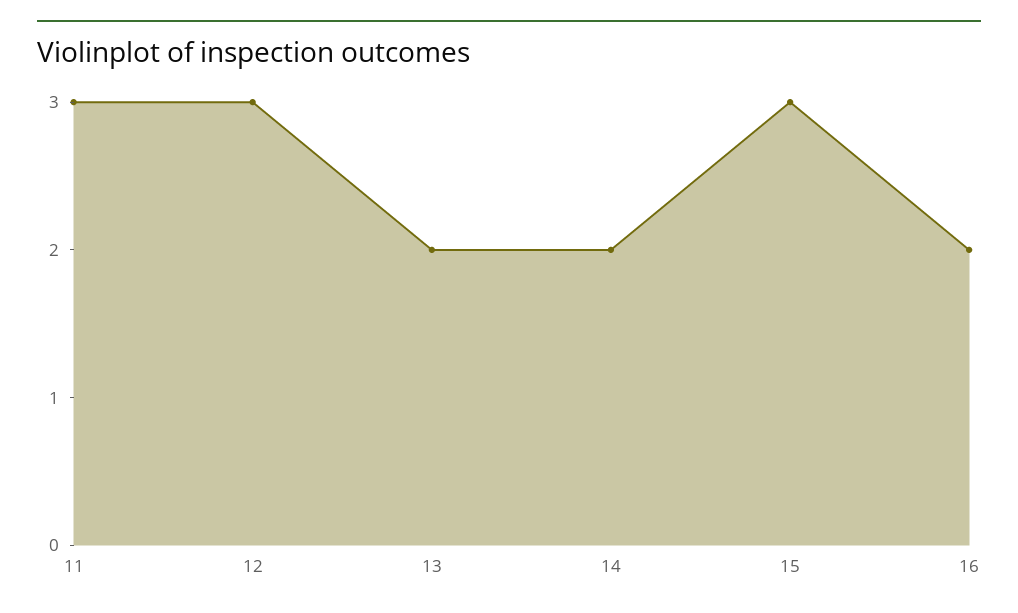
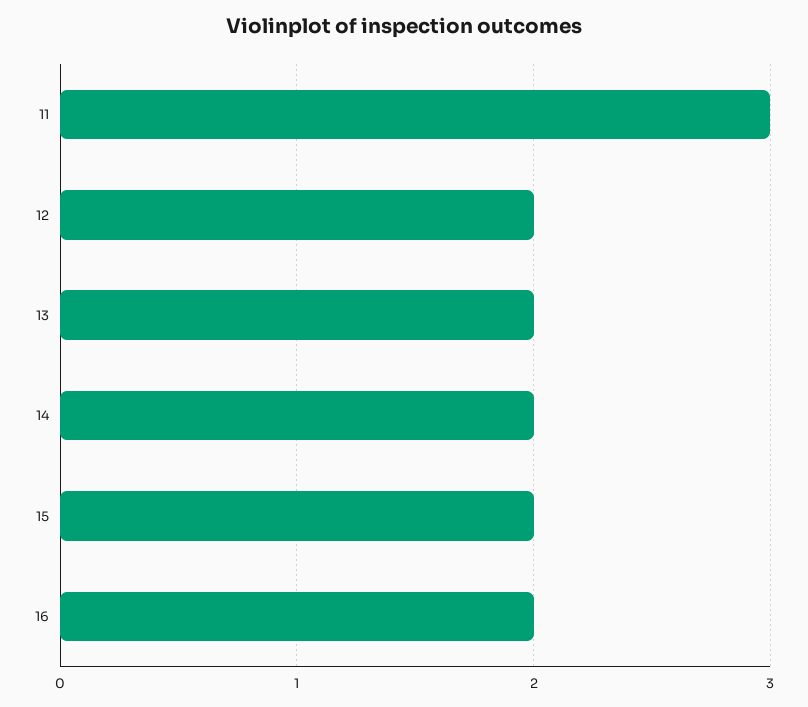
12: 3 -> 2
15: 3 -> 2

